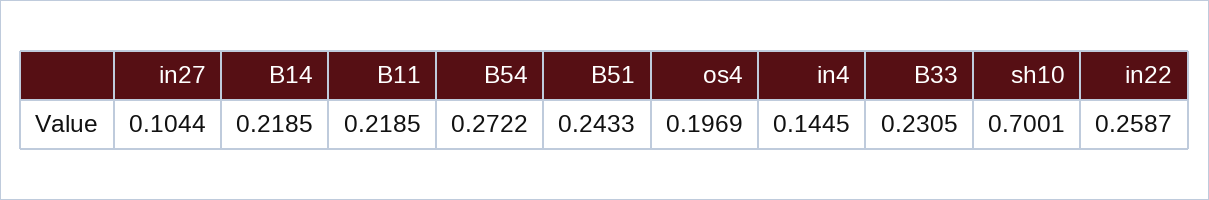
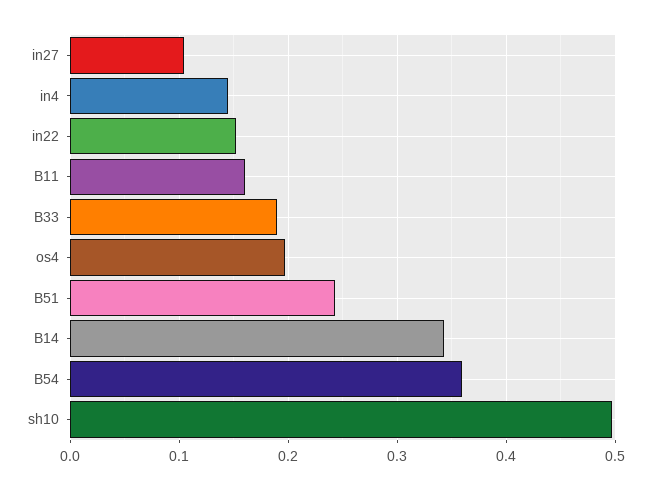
B14: 0.2185 -> 0.34
B11: 0.2185 -> 0.16
B54: 0.2722 -> 0.36
B33: 0.2305 -> 0.19
sh10: 0.7001 -> 0.5
in22: 0.2587 -> 0.15

